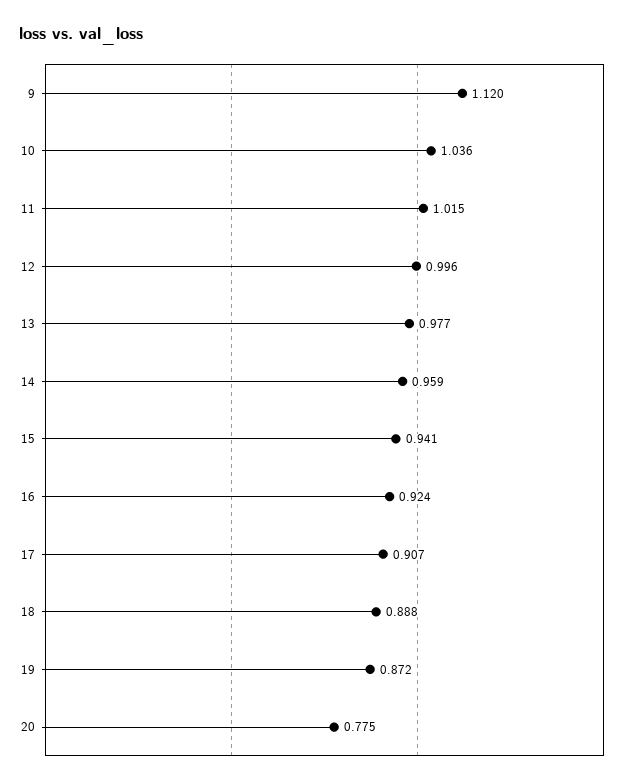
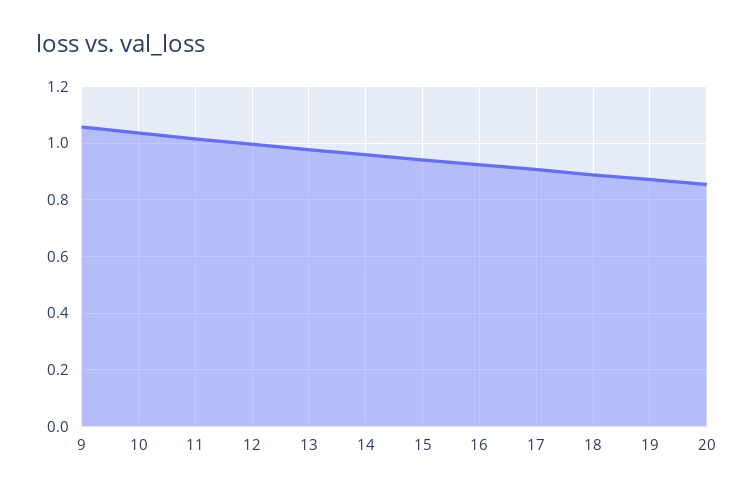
9: 1.12 -> 1.05
20: 0.775 -> 0.85

